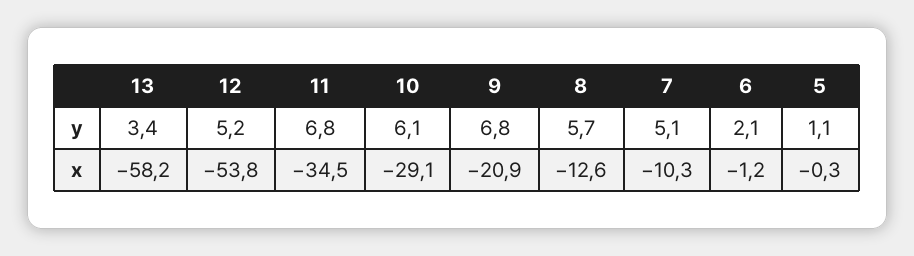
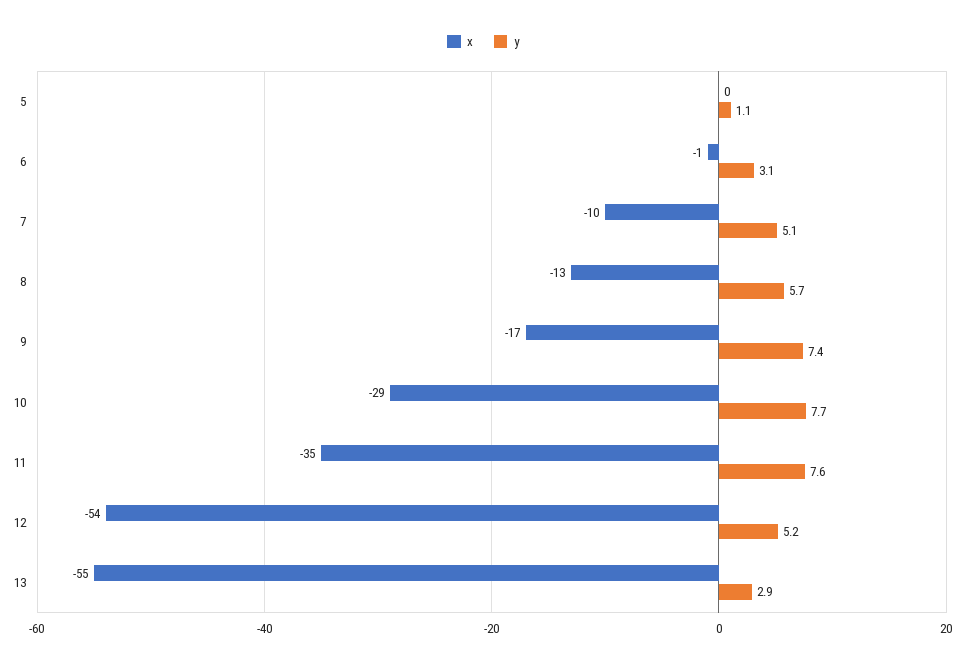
y, 13: 3.4 -> 2.9
y, 11: 6.8 -> 7.6
y, 10: 6.1 -> 7.7
y, 9: 6.8 -> 7.4
y, 6: 2.1 -> 3.1
x, 13: -58.2 -> -55
x, 9: -20.9 -> -17

